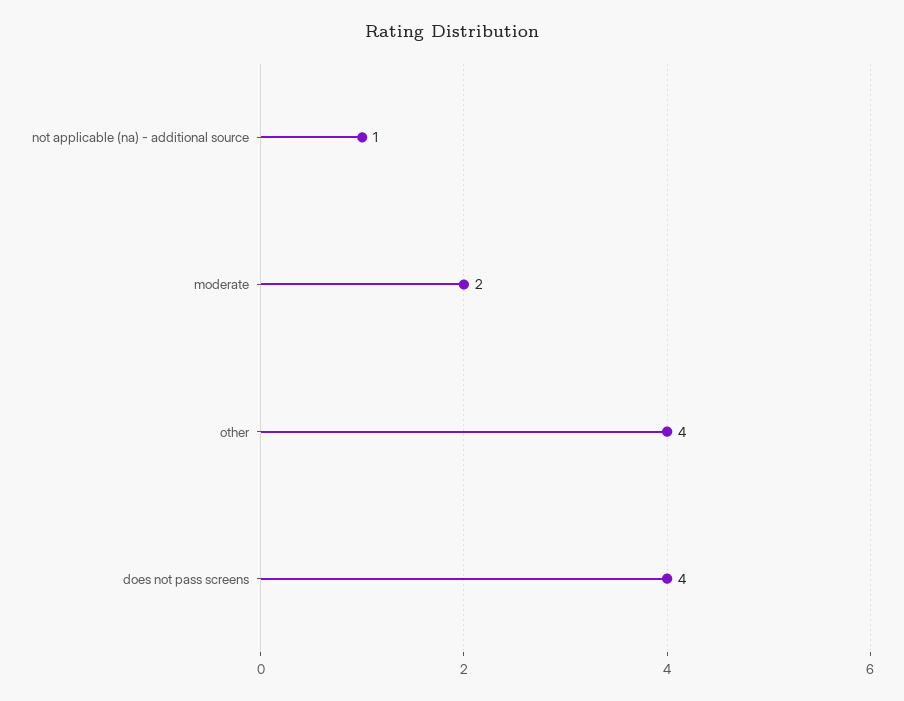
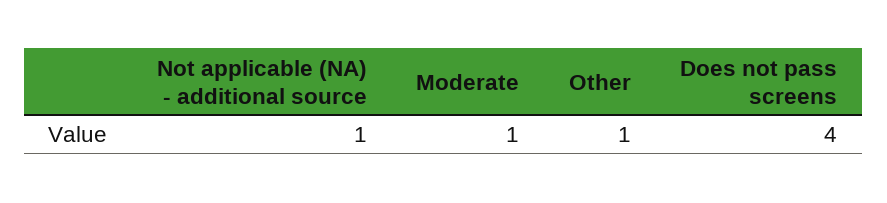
moderate: 2 -> 1
other: 4 -> 1

